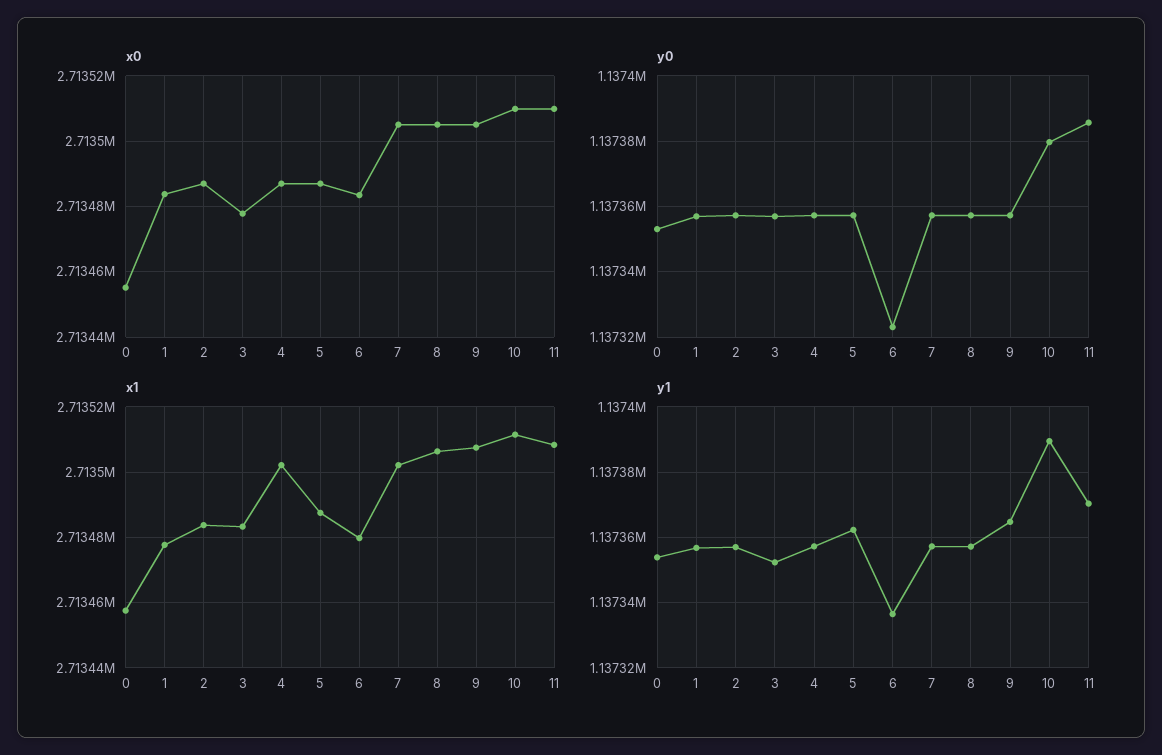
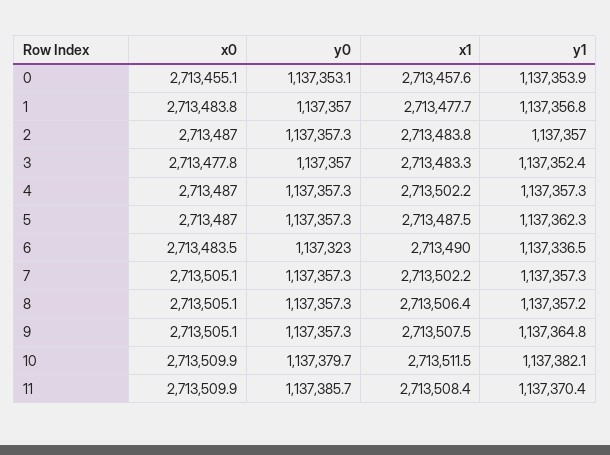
x1, 6: 2713480 -> 2713490
y1, 10: 1137390 -> 1137382.1

